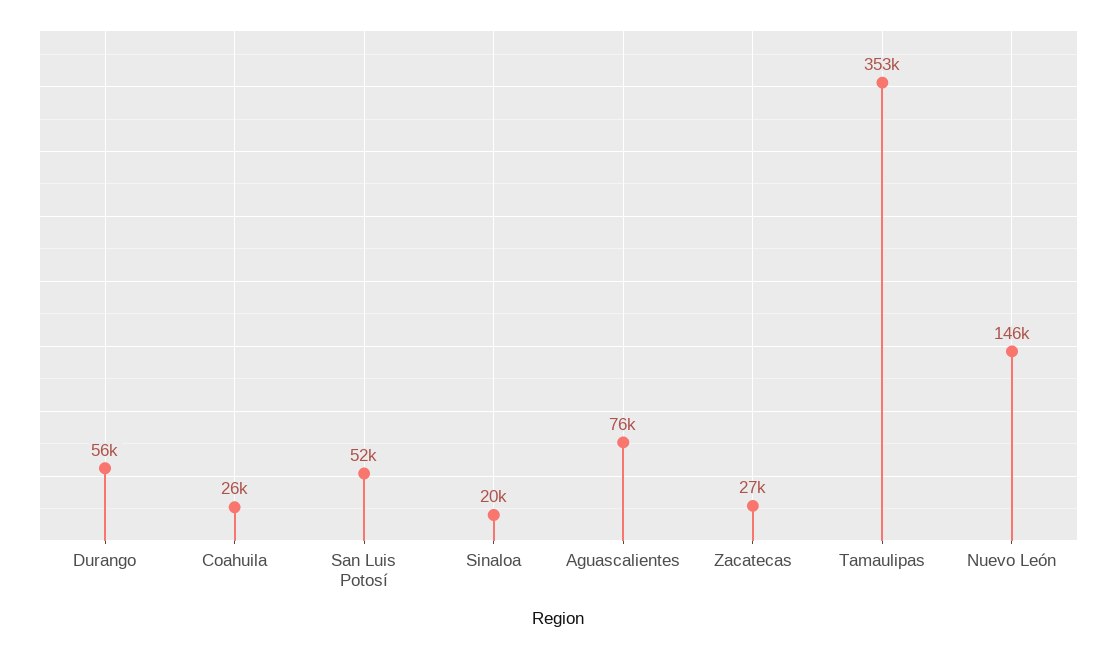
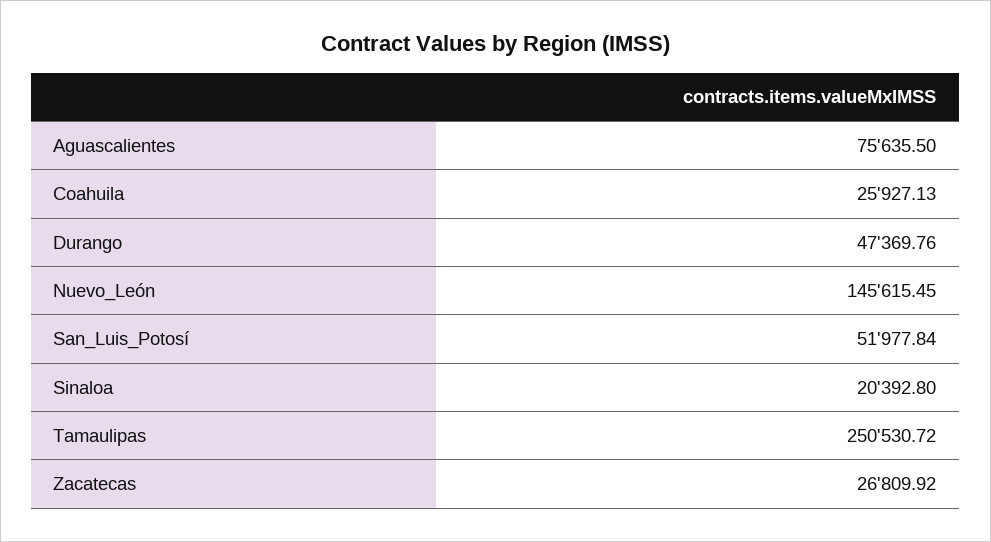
Durango: 56000 -> 47369.76
Tamaulipas: 353000 -> 250530.72

